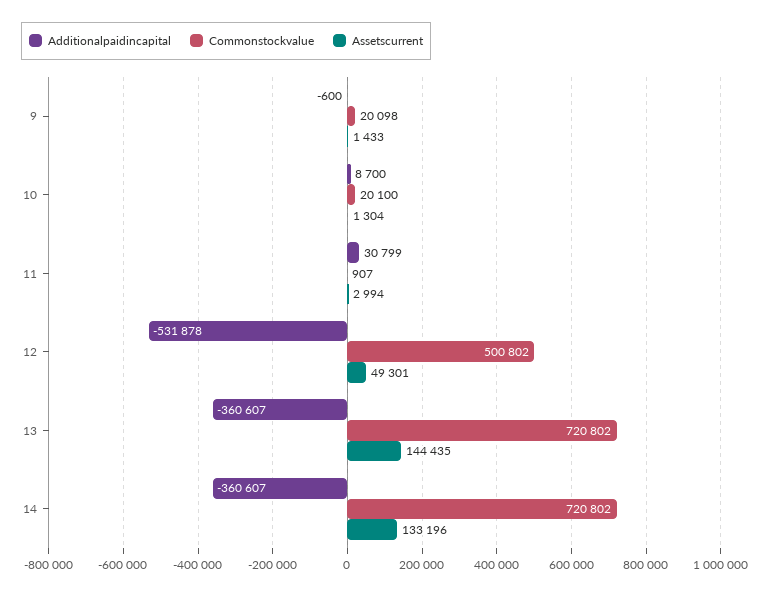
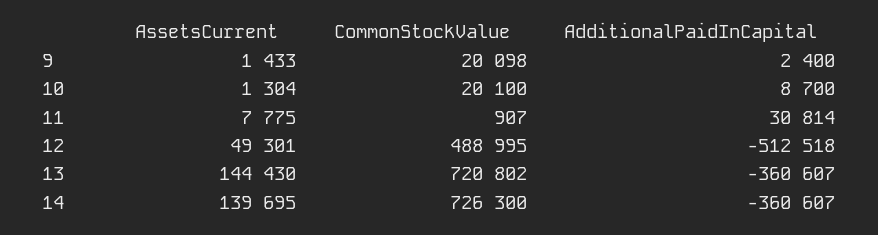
Additionalpaidincapital, 9: -600 -> 2400
Additionalpaidincapital, 11: 30799 -> 30814
Assetscurrent, 11: 2994 -> 7775
Additionalpaidincapital, 12: -531878 -> -512518
Commonstockvalue, 12: 500802 -> 488995
Assetscurrent, 13: 144435 -> 144430
Commonstockvalue, 14: 720802 -> 726300
Assetscurrent, 14: 133196 -> 139695

